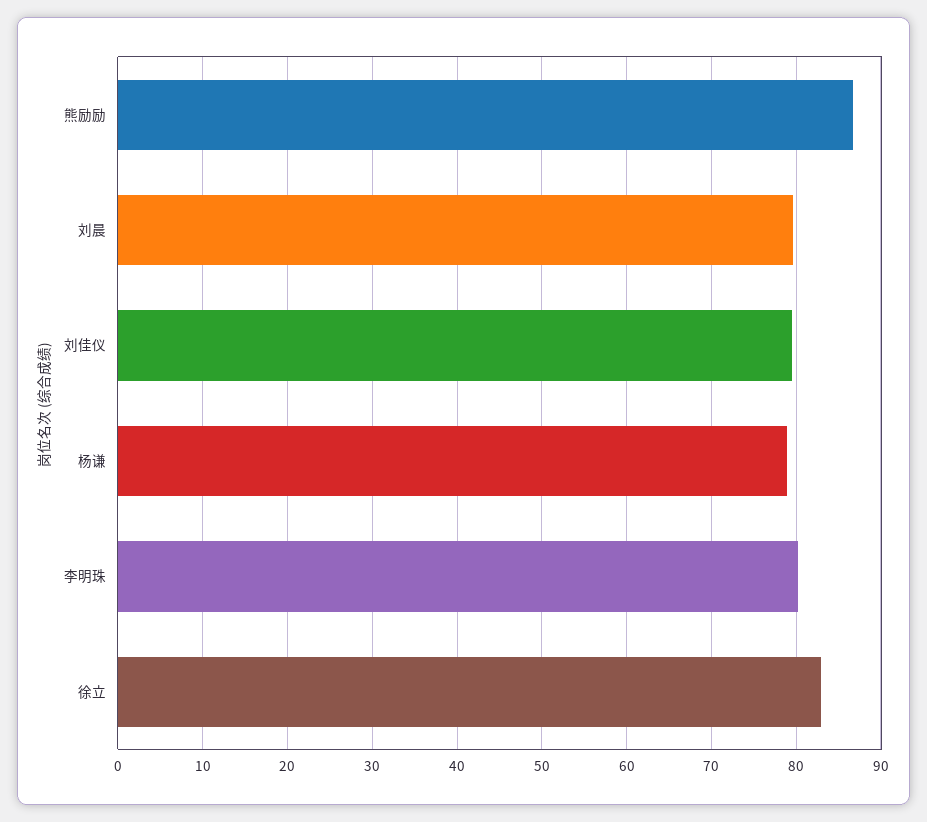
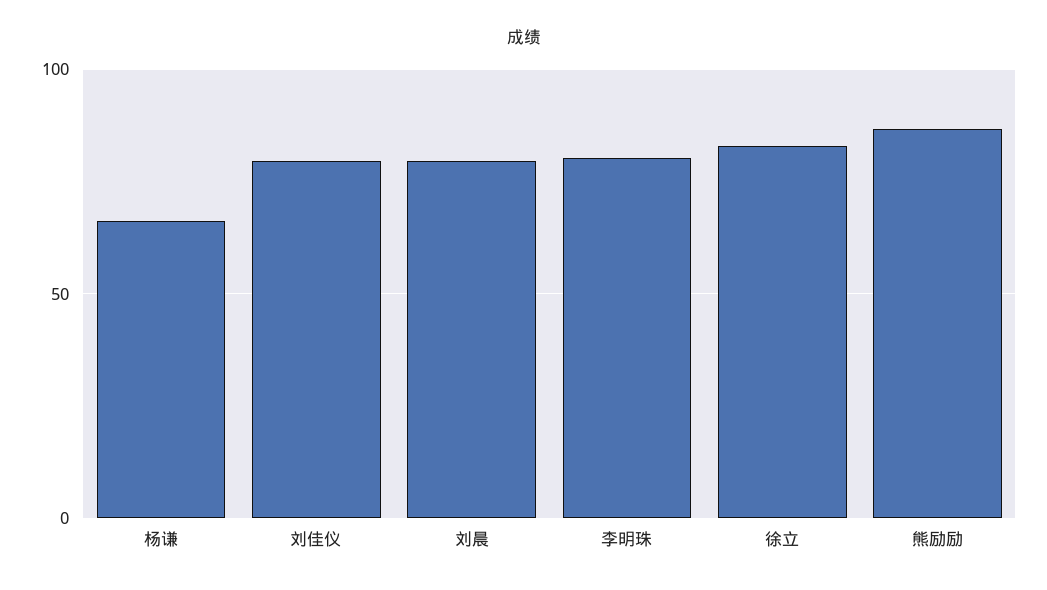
杨谦: 79 -> 65

